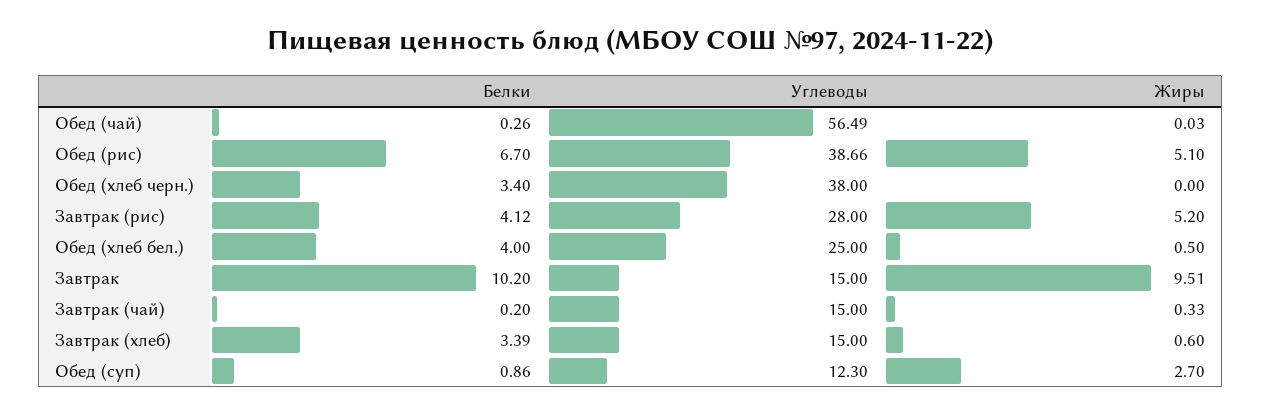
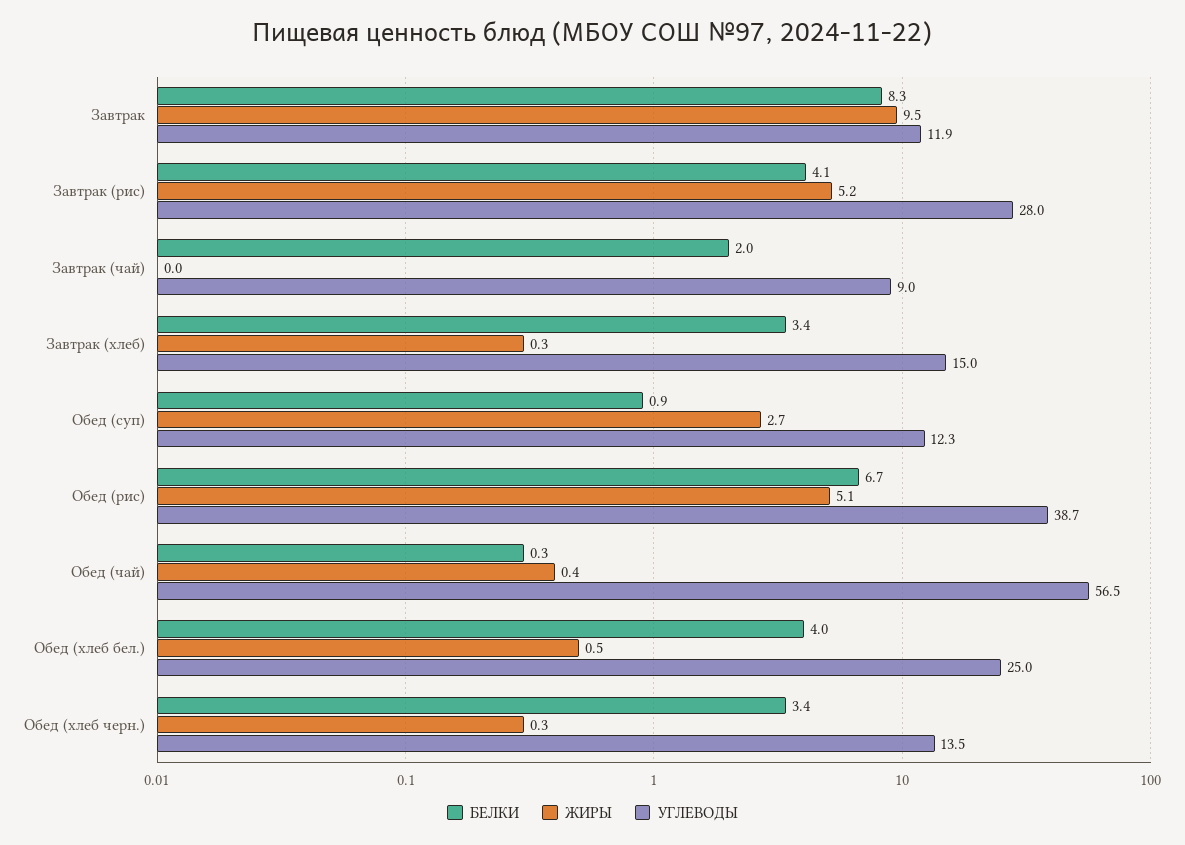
Жиры, Обед (чай): 0.03 -> 0.4
Углеводы, Обед (хлеб черн.): 38 -> 13.5
Жиры, Обед (хлеб черн.): 0 -> 0.3
Белки, Завтрак: 10.2 -> 8.3
Углеводы, Завтрак: 15 -> 11.9
Белки, Завтрак (чай): 0.2 -> 2
Углеводы, Завтрак (чай): 15 -> 9
Жиры, Завтрак (чай): 0.33 -> 0
Жиры, Завтрак (хлеб): 0.6 -> 0.3

